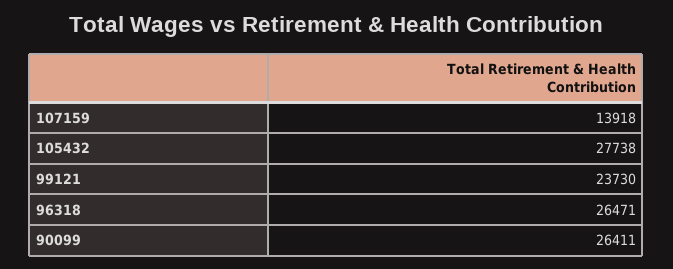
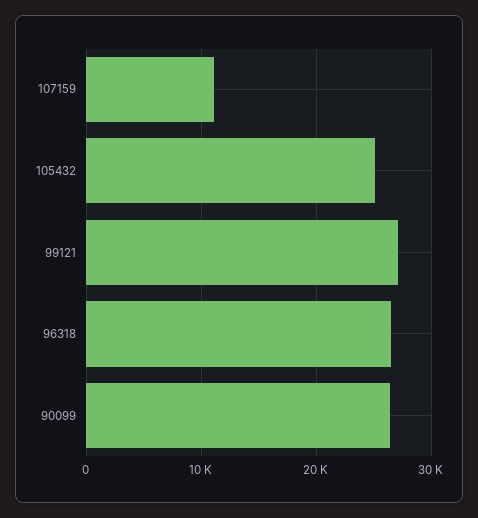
107159: 13918 -> 11000
105432: 27738 -> 25000
99121: 23730 -> 27000

